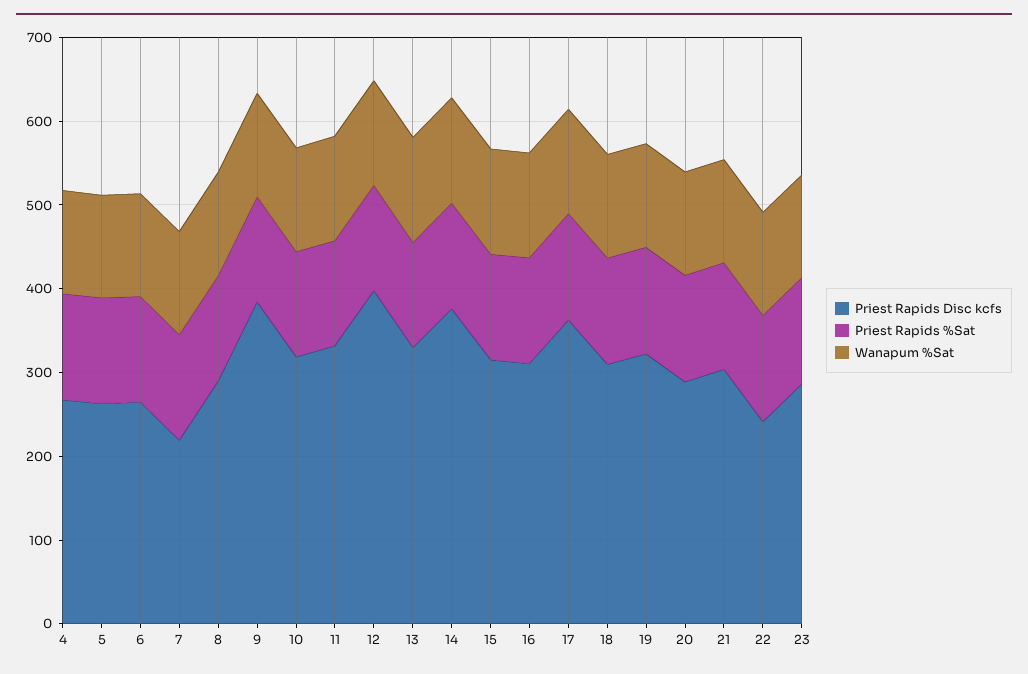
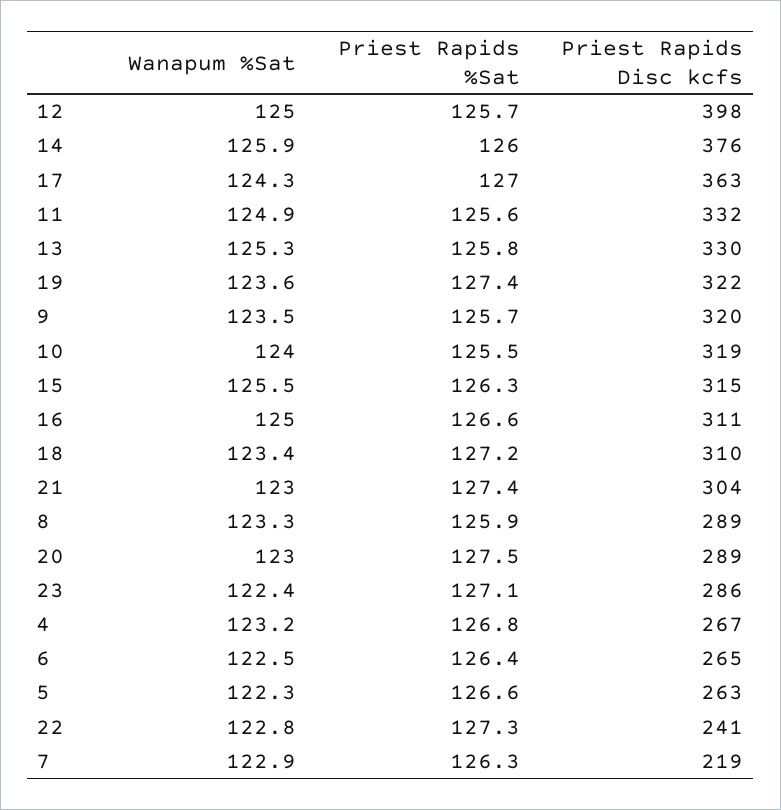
Priest Rapids Disc kcfs, 9: 380 -> 320

